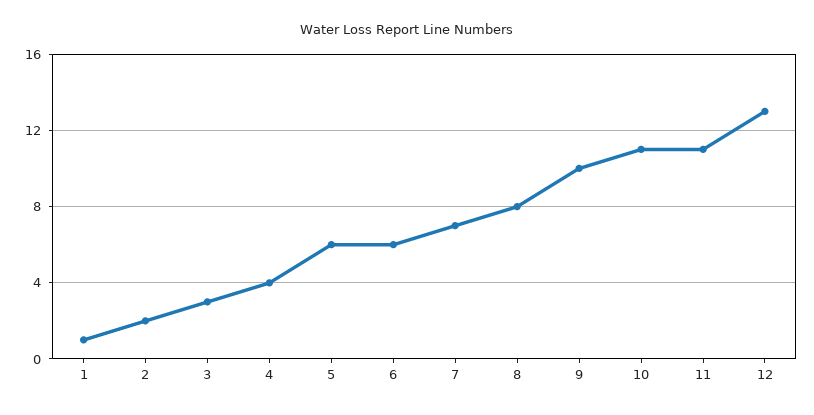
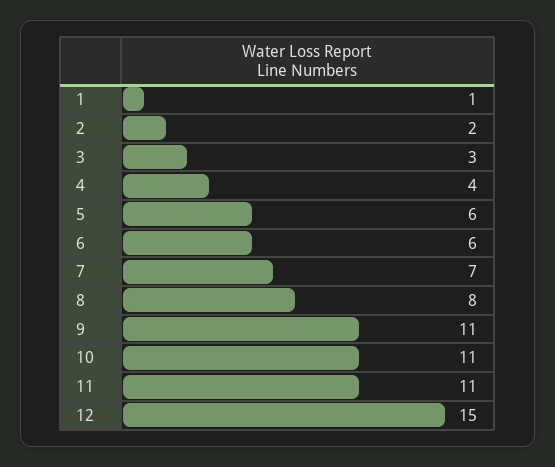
9: 10 -> 11
12: 13 -> 15

